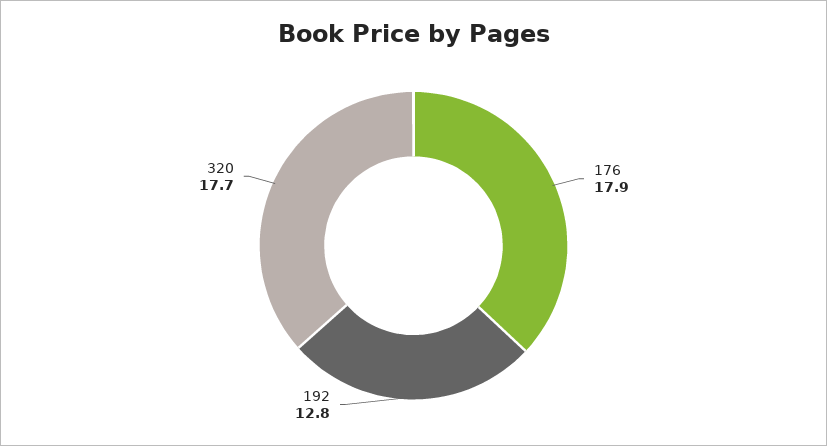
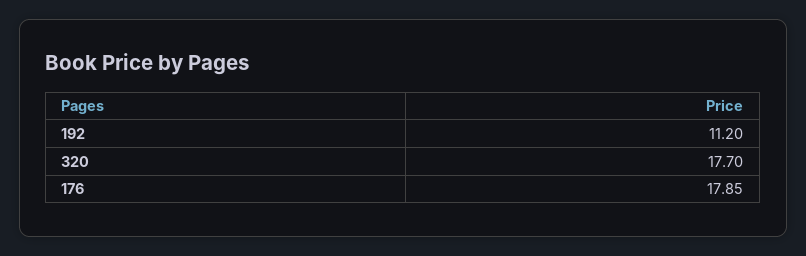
192: 12.8 -> 11.2

